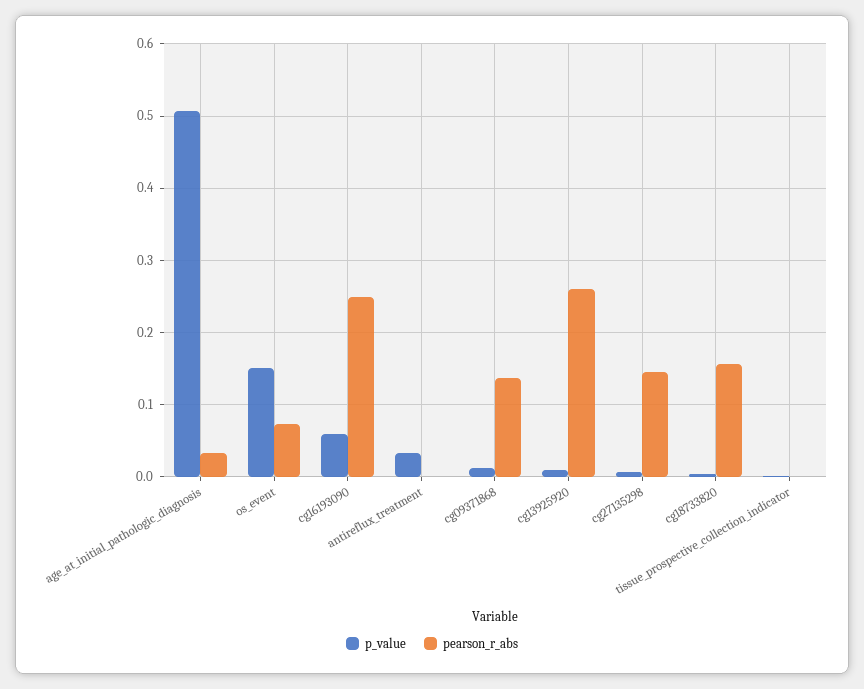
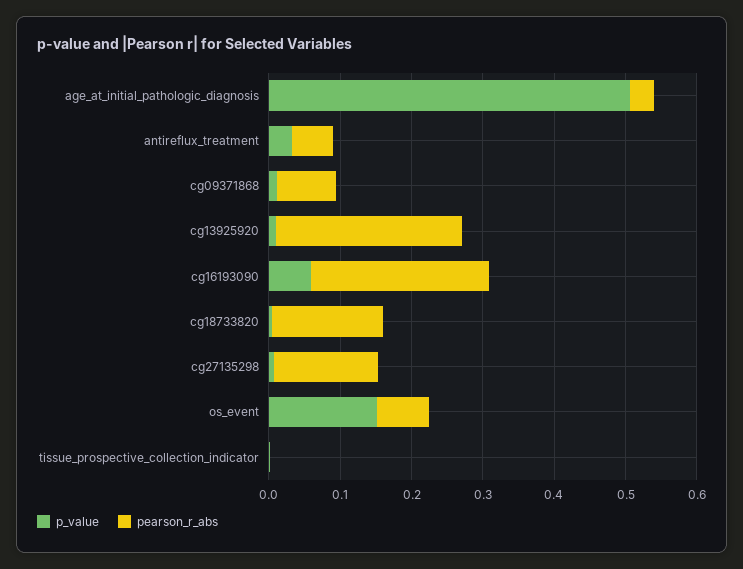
pearson_r_abs, antireflux_treatment: 0 -> 0.06
pearson_r_abs, cg09371868: 0.14 -> 0.08

